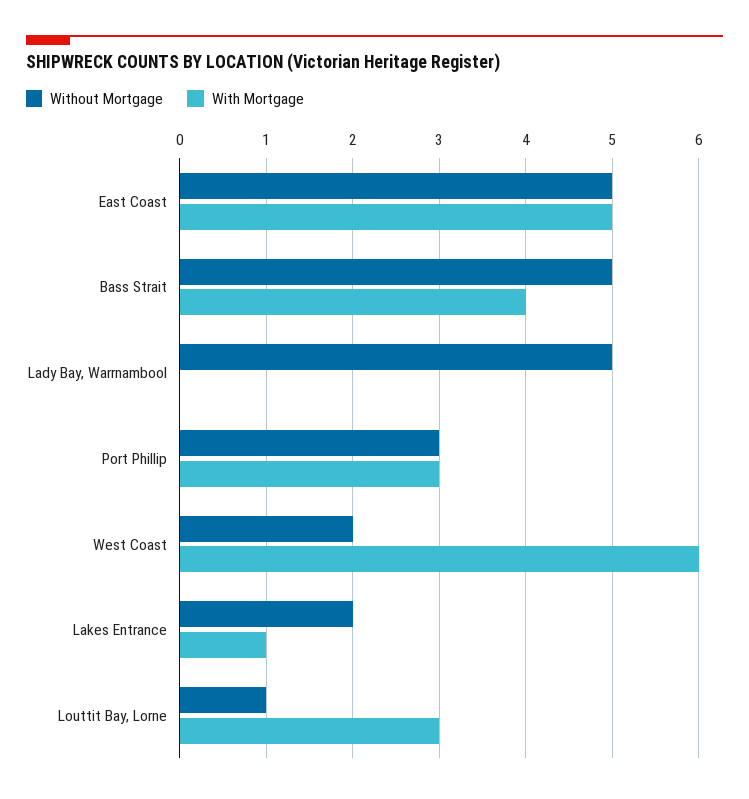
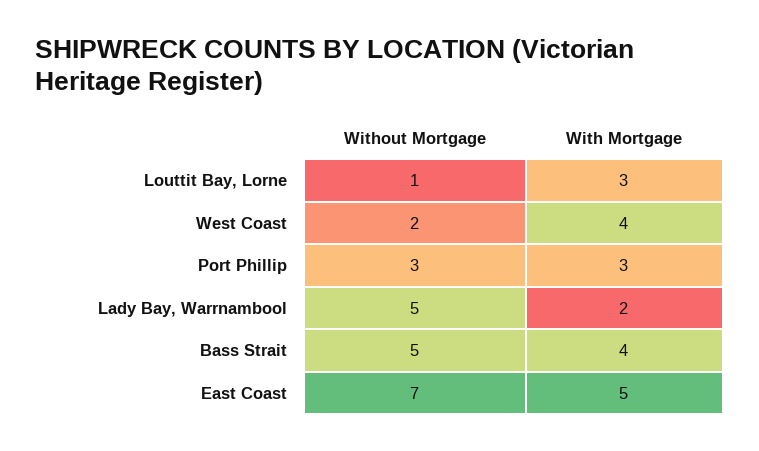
Without Mortgage, East Coast: 5 -> 7
With Mortgage, Lady Bay, Warrnambool: 0 -> 2
With Mortgage, West Coast: 6 -> 4
Without Mortgage, Lakes Entrance: 2 -> none
With Mortgage, Lakes Entrance: 1 -> none

